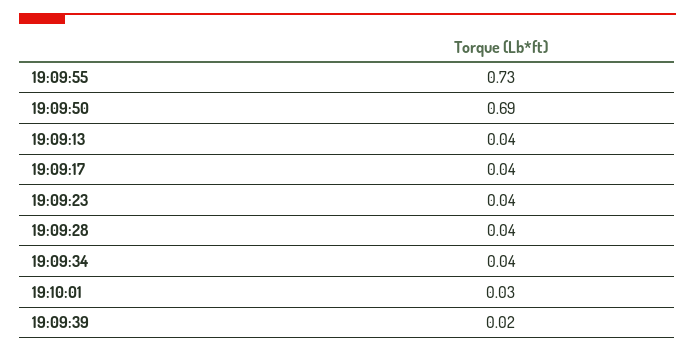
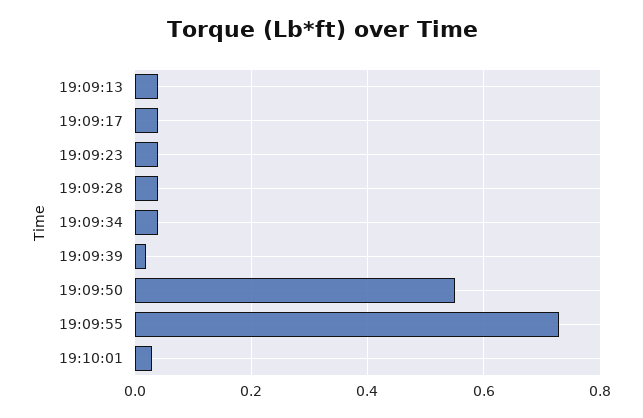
19:09:50: 0.69 -> 0.55

